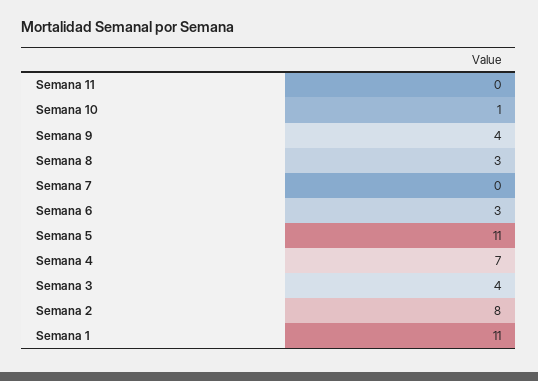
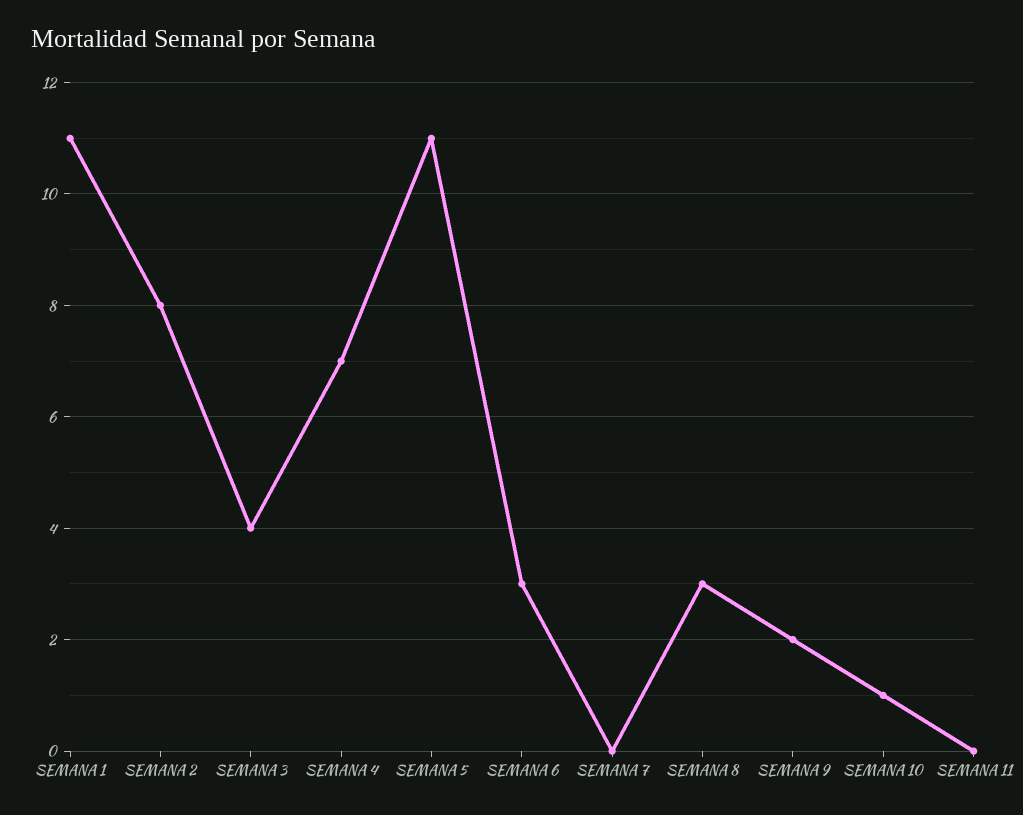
Semana 9: 4 -> 2

